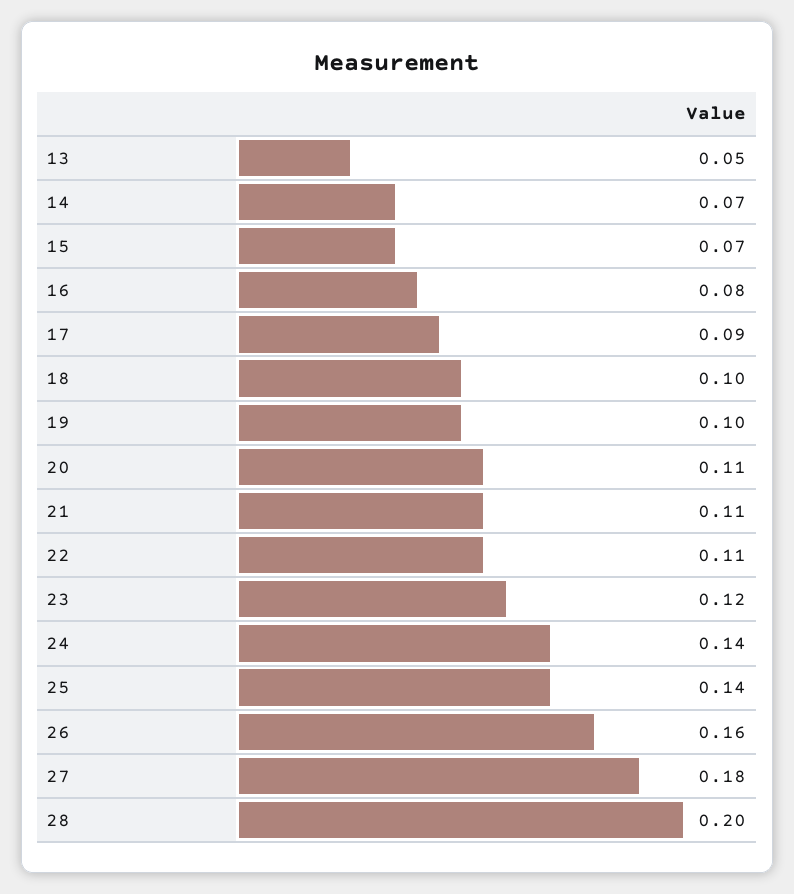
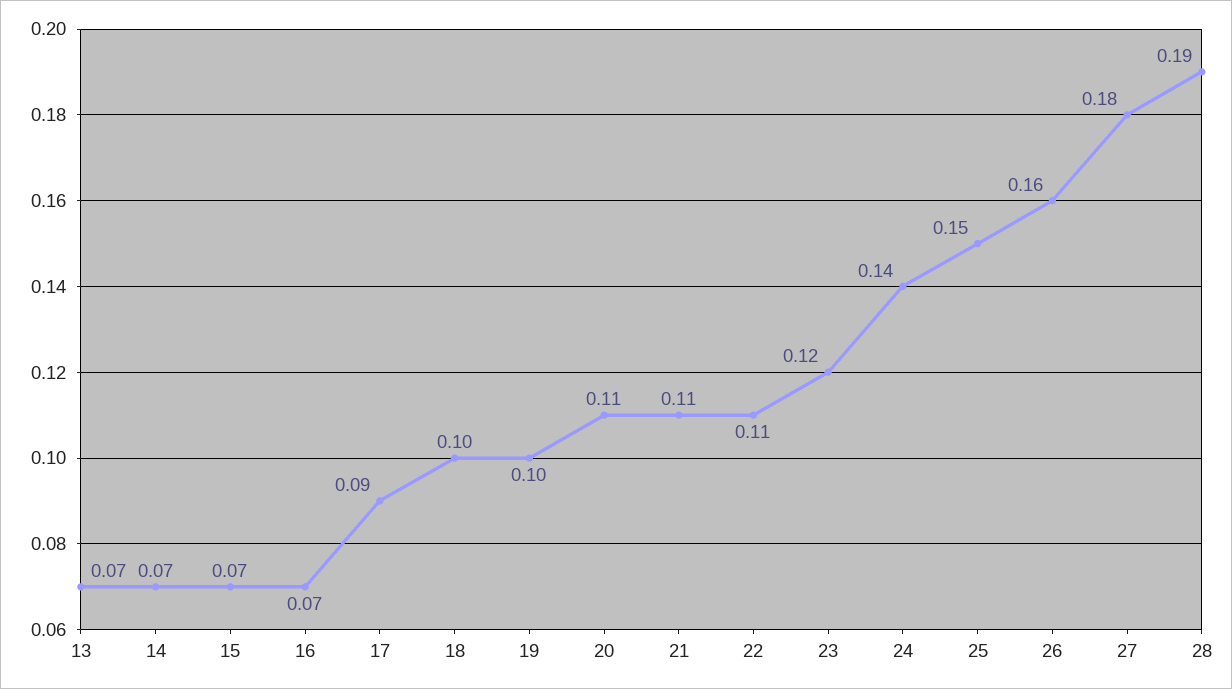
13: 0.05 -> 0.07
16: 0.08 -> 0.07
25: 0.14 -> 0.15
28: 0.2 -> 0.19

